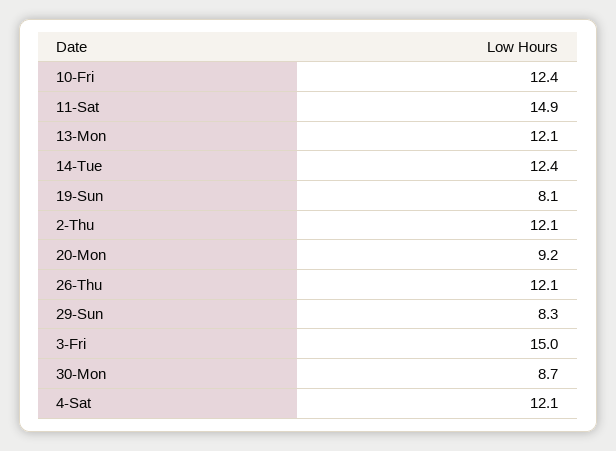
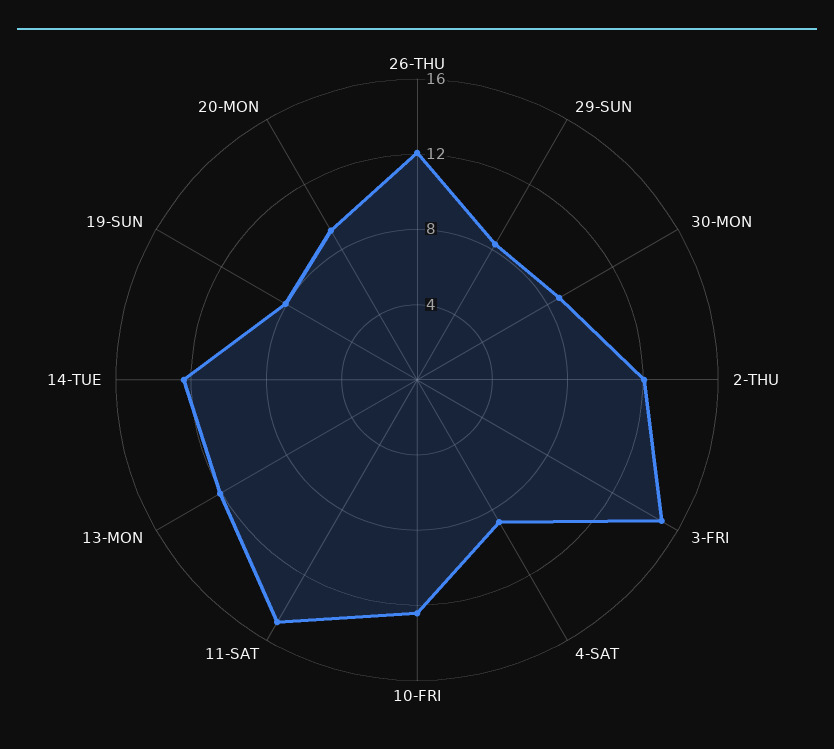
4-Sat: 12.1 -> 9

